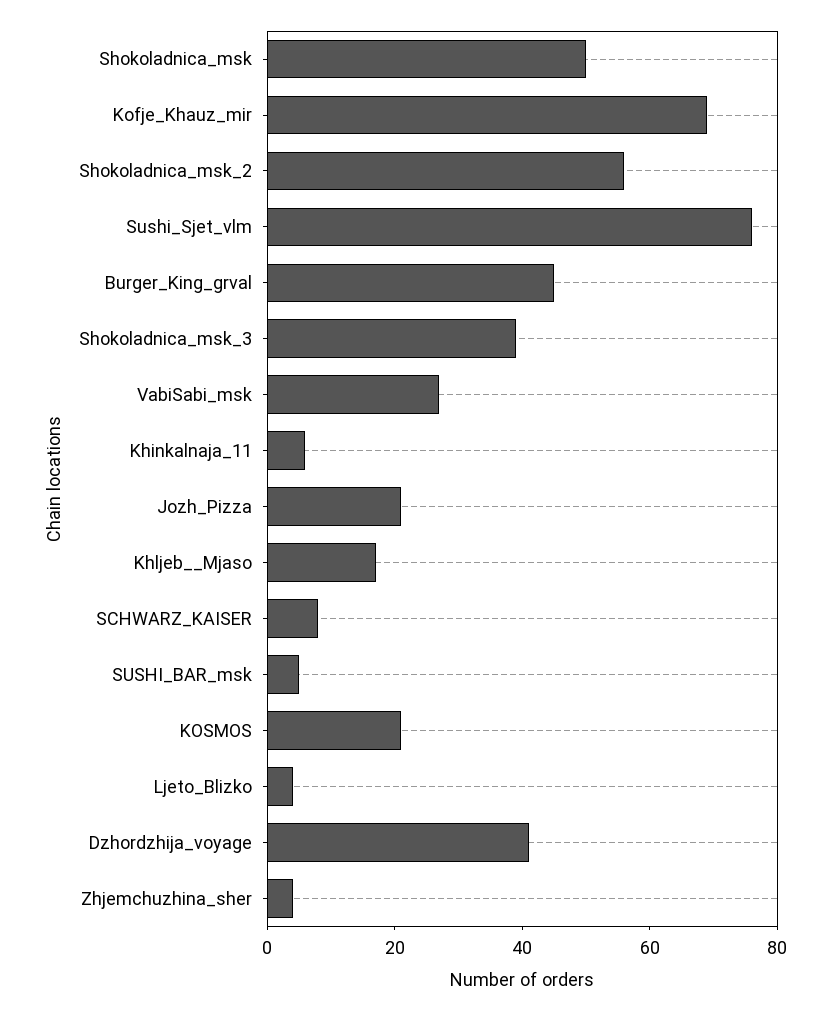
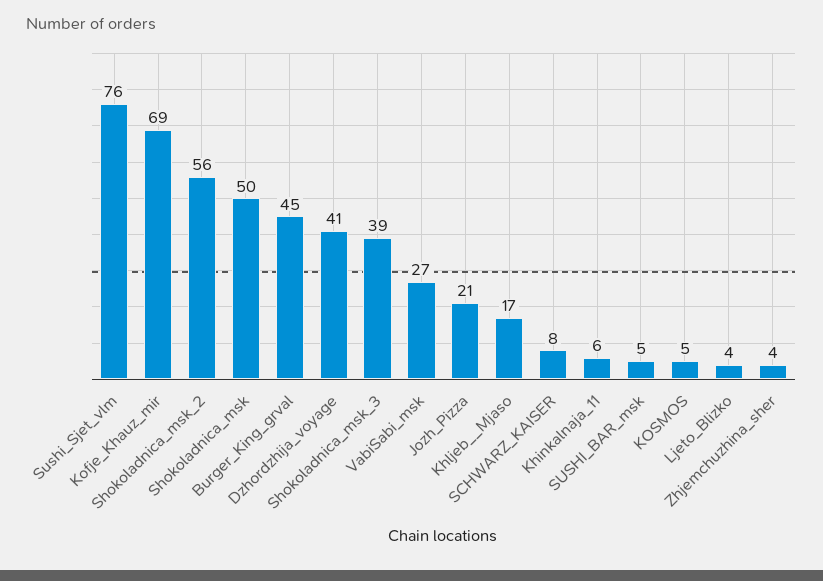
KOSMOS: 20 -> 5

